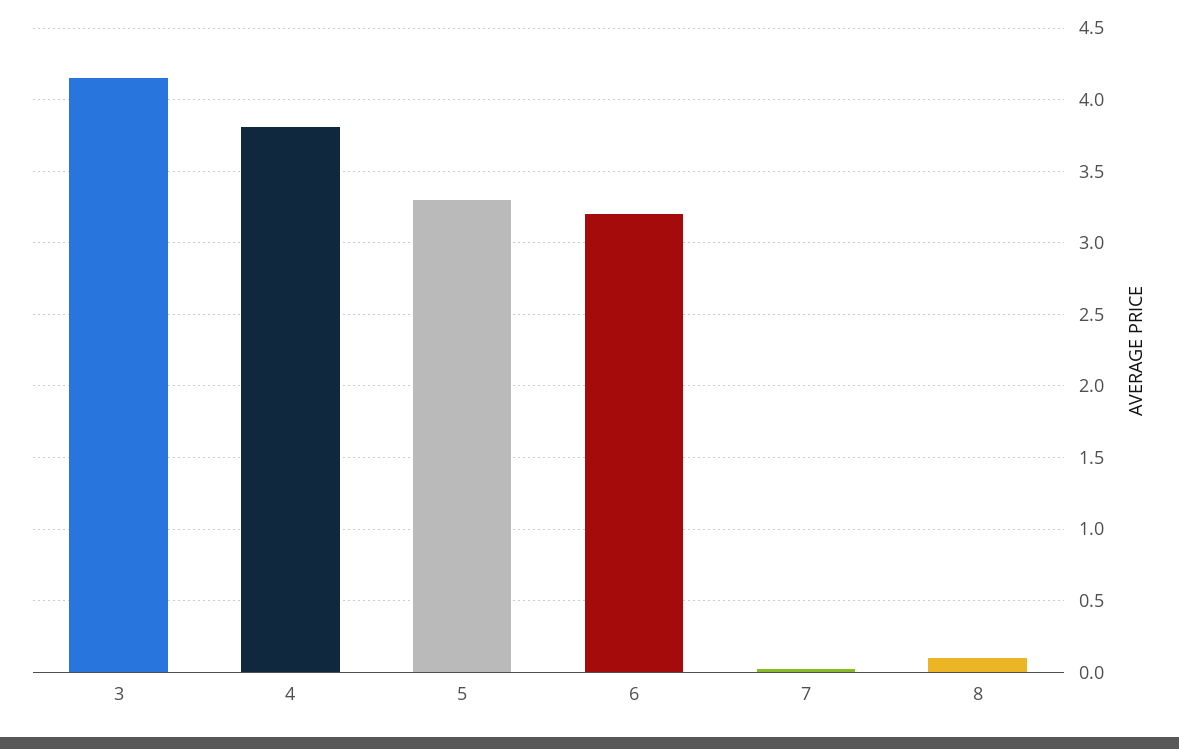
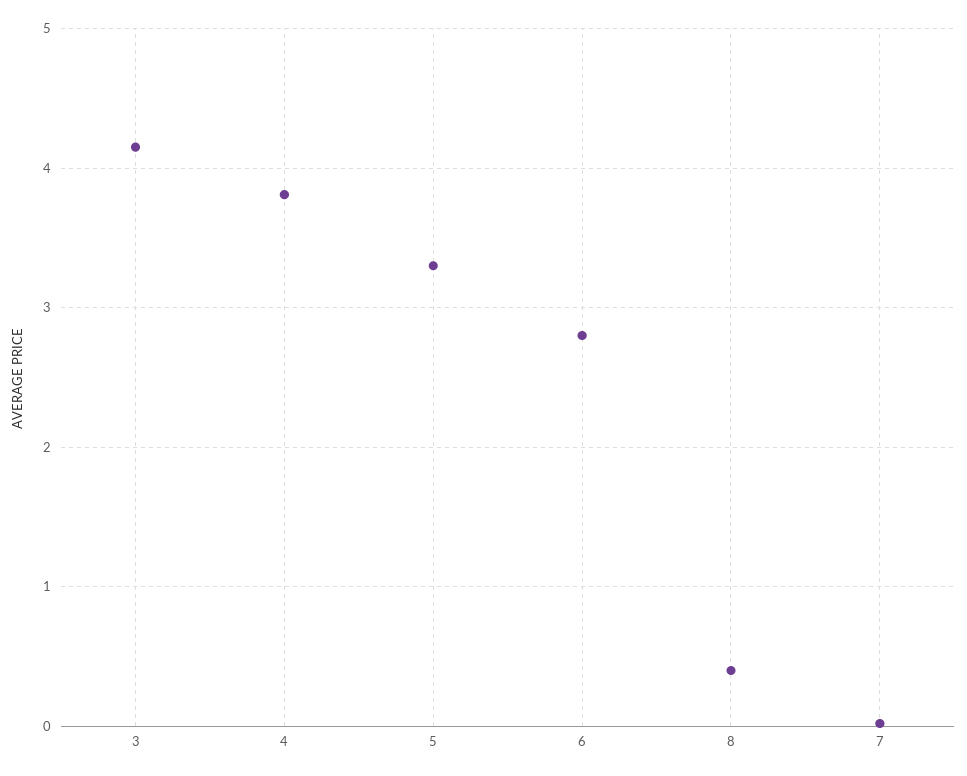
6: 3.2 -> 2.8
8: 0.1 -> 0.4

